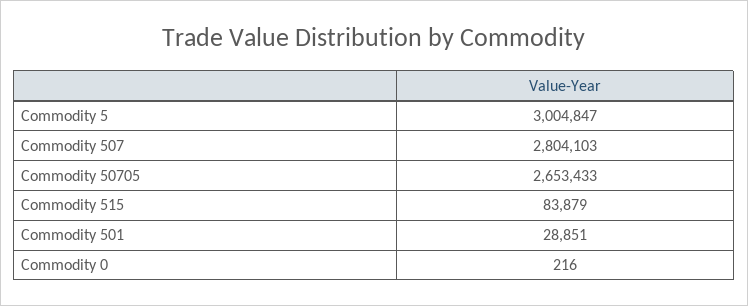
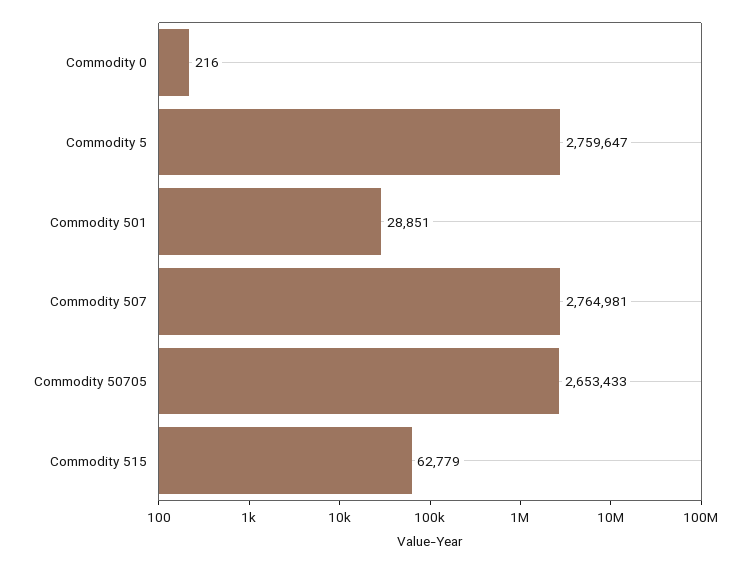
Commodity 5: 3004847 -> 2759647
Commodity 507: 2804103 -> 2764981
Commodity 515: 83879 -> 62779

